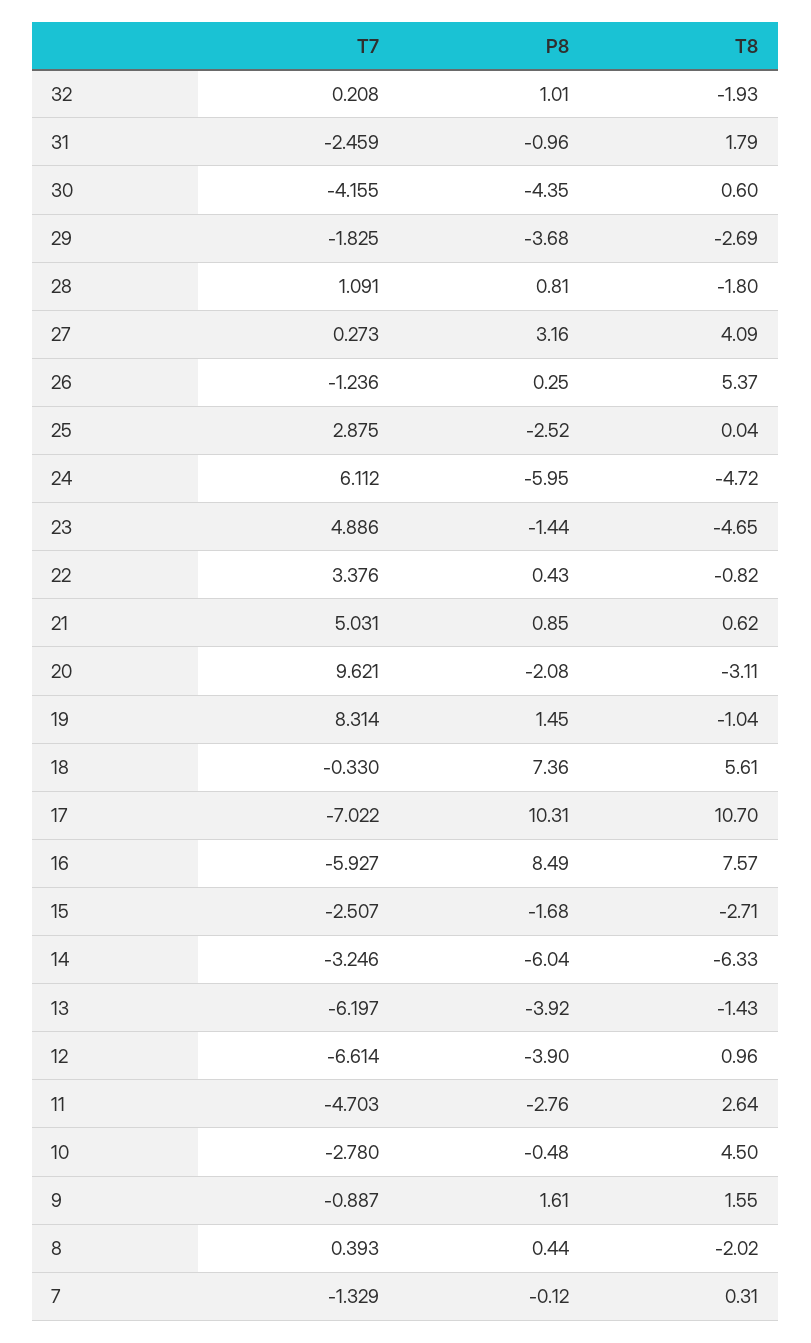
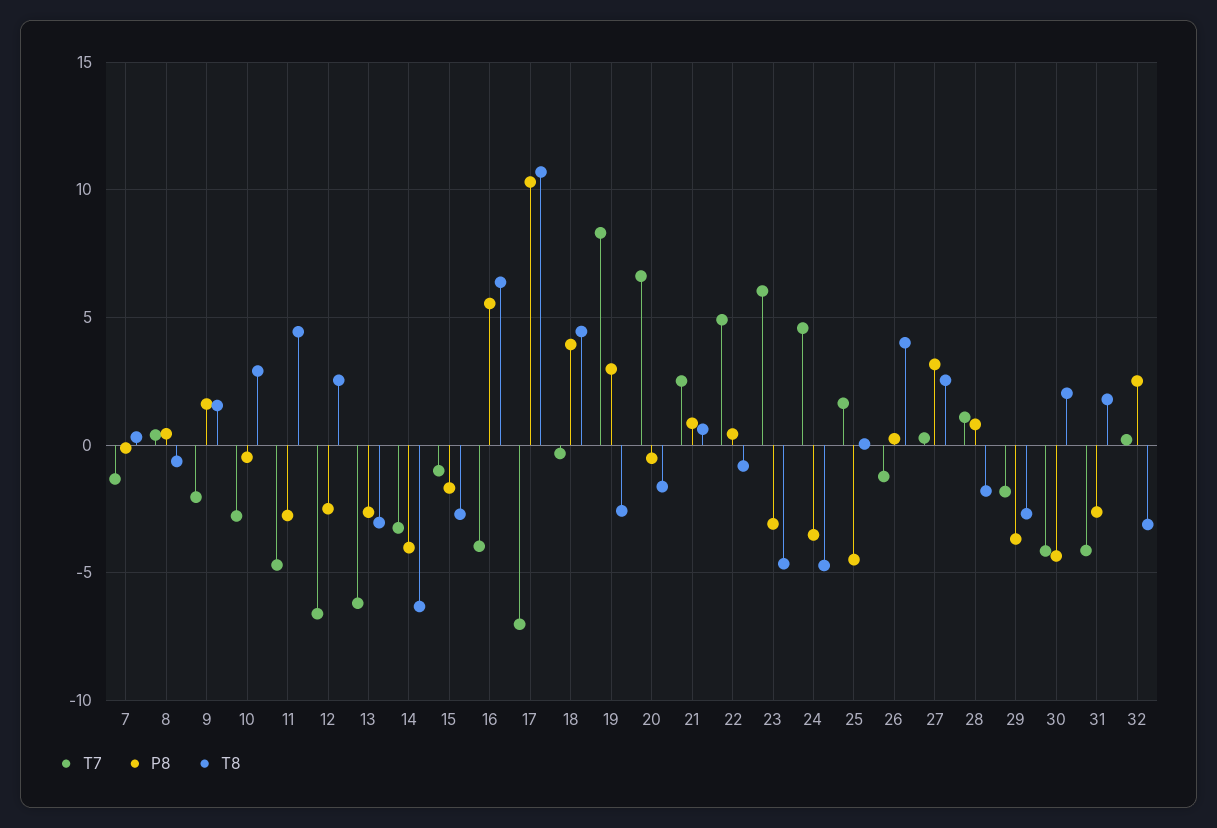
P8, 32: 1.01 -> 2.5
T8, 32: -1.93 -> -3
T7, 31: -2.459 -> -4
P8, 31: -0.96 -> -2.5
T8, 30: 0.6 -> 2
T8, 27: 4.09 -> 2.5
T8, 26: 5.37 -> 4
T7, 25: 2.875 -> 1.5
P8, 25: -2.52 -> -4.5
T7, 24: 6.112 -> 4.5
P8, 24: -5.95 -> -3.5
T7, 23: 4.886 -> 6
P8, 23: -1.44 -> -3
T7, 22: 3.376 -> 5
T7, 21: 5.031 -> 2.5
T7, 20: 9.621 -> 6.5
P8, 20: -2.08 -> -0.5
T8, 20: -3.11 -> -1.5
P8, 19: 1.45 -> 3
T8, 19: -1.04 -> -2.5
P8, 18: 7.36 -> 4
T8, 18: 5.61 -> 4.5
T7, 16: -5.927 -> -4
P8, 16: 8.49 -> 5.5
T8, 16: 7.57 -> 6.5
T7, 15: -2.507 -> -1
P8, 14: -6.04 -> -4
P8, 13: -3.92 -> -2.5
T8, 13: -1.43 -> -3
P8, 12: -3.9 -> -2.5
T8, 12: 0.96 -> 2.5
T8, 11: 2.64 -> 4.5
T8, 10: 4.5 -> 3
T7, 9: -0.887 -> -2
T8, 8: -2.02 -> -0.5

